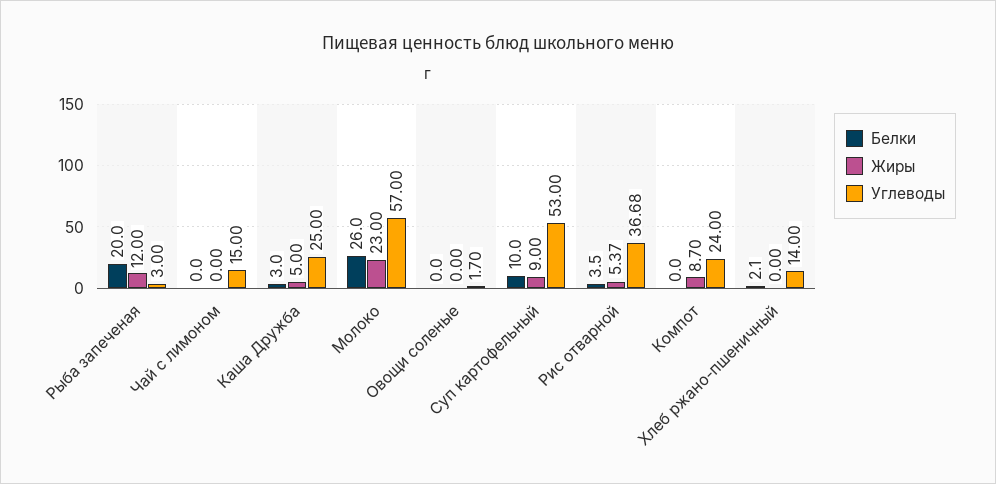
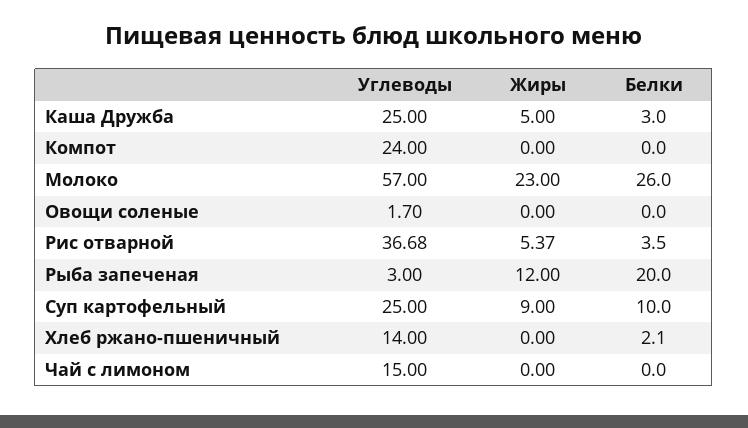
Углеводы, Суп картофельный: 53 -> 25
Жиры, Компот: 8.7 -> 0

